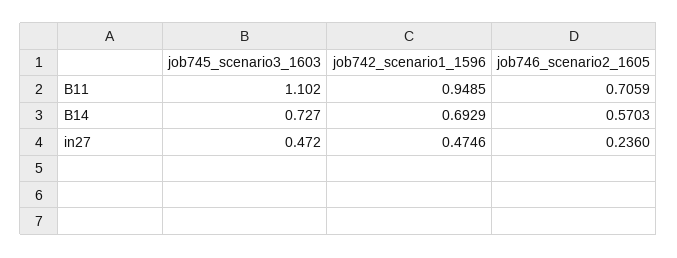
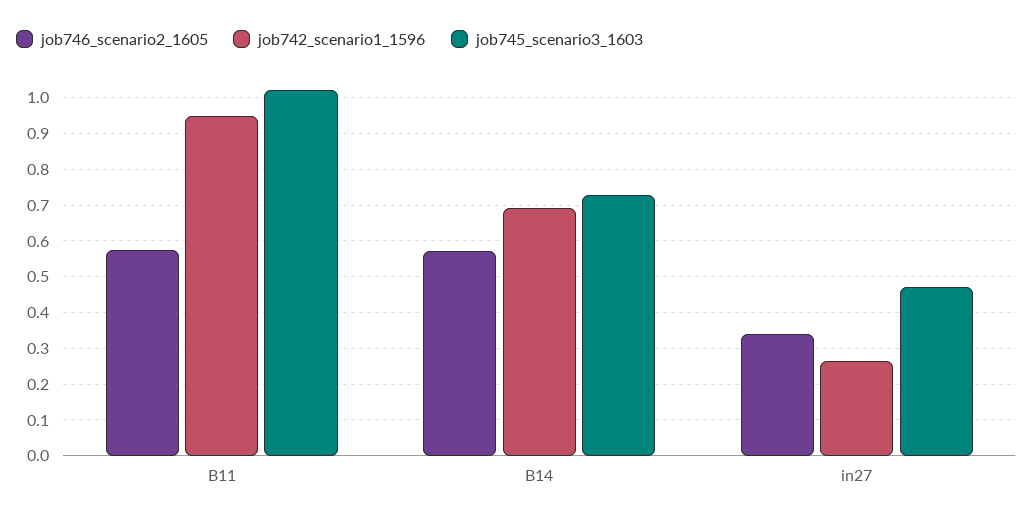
job745_scenario3_1603, B11: 1.102 -> 1.02
job746_scenario2_1605, B11: 0.7059 -> 0.58
job742_scenario1_1596, in27: 0.4746 -> 0.26
job746_scenario2_1605, in27: 0.236 -> 0.34

